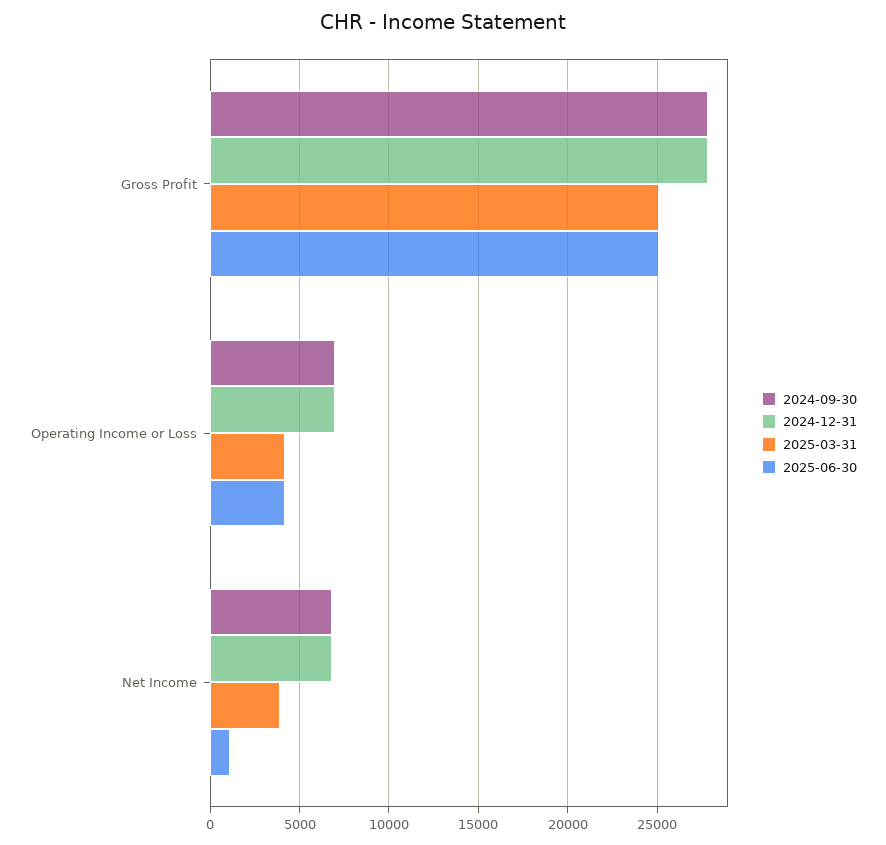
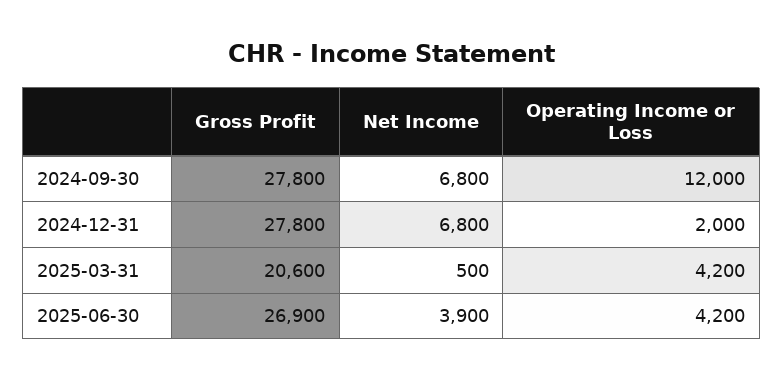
2025-03-31, Gross Profit: 25000 -> 20600
2025-06-30, Gross Profit: 25000 -> 26900
2024-09-30, Operating Income or Loss: 7000 -> 12000
2024-12-31, Operating Income or Loss: 7000 -> 2000
2025-03-31, Net Income: 4000 -> 500
2025-06-30, Net Income: 1000 -> 3900

